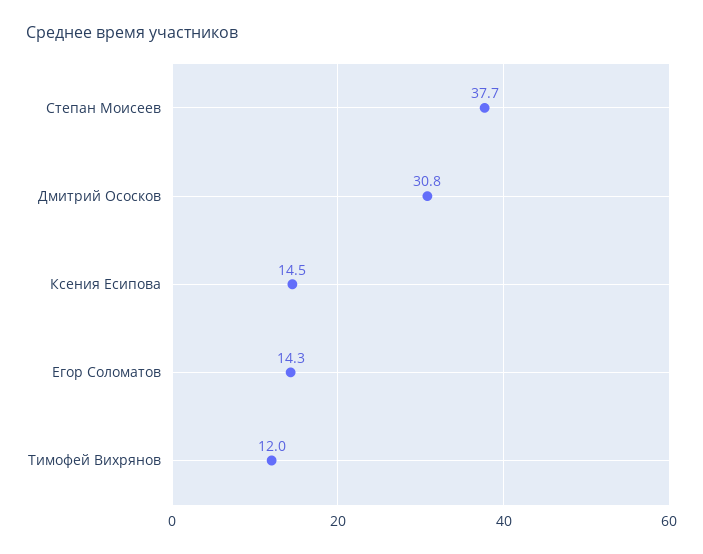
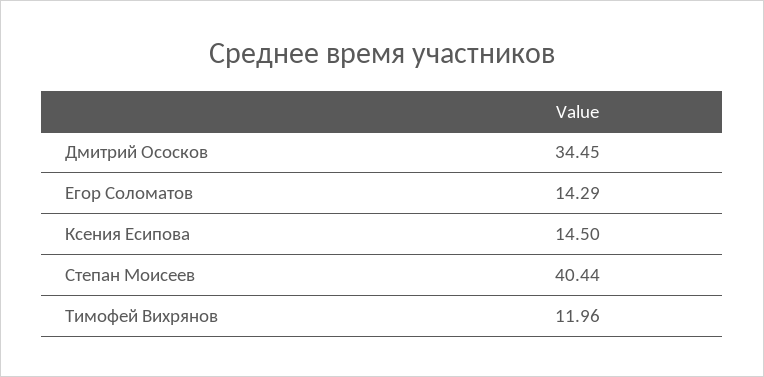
Степан Моисеев: 37.7 -> 40.44
Дмитрий Ососков: 30.8 -> 34.45

